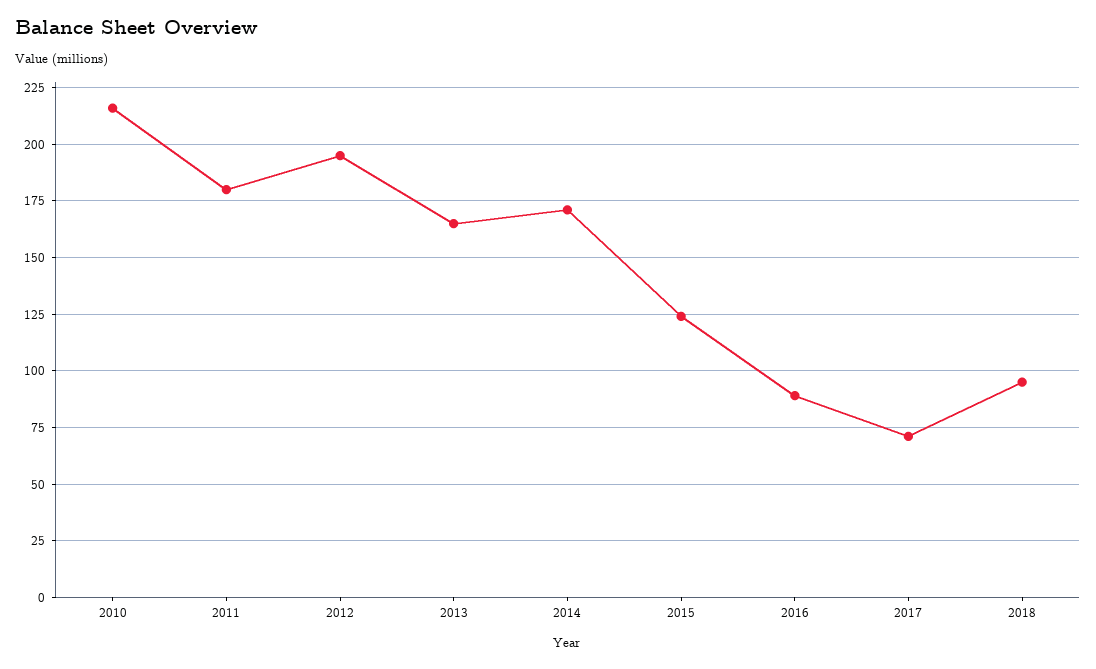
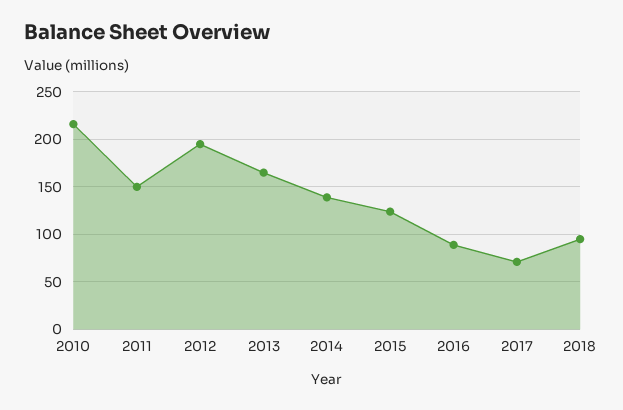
2011: 180 -> 150
2014: 170 -> 140

